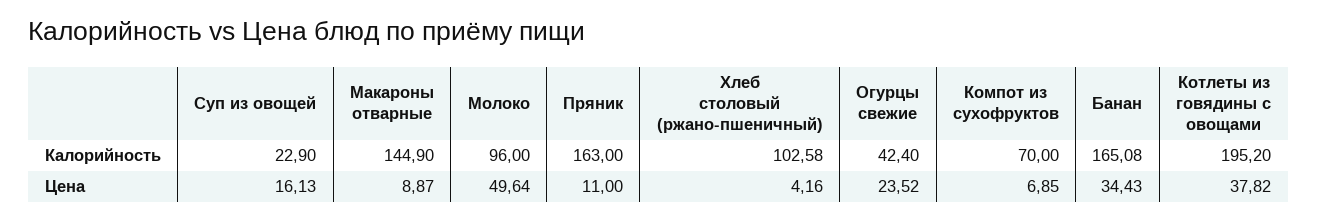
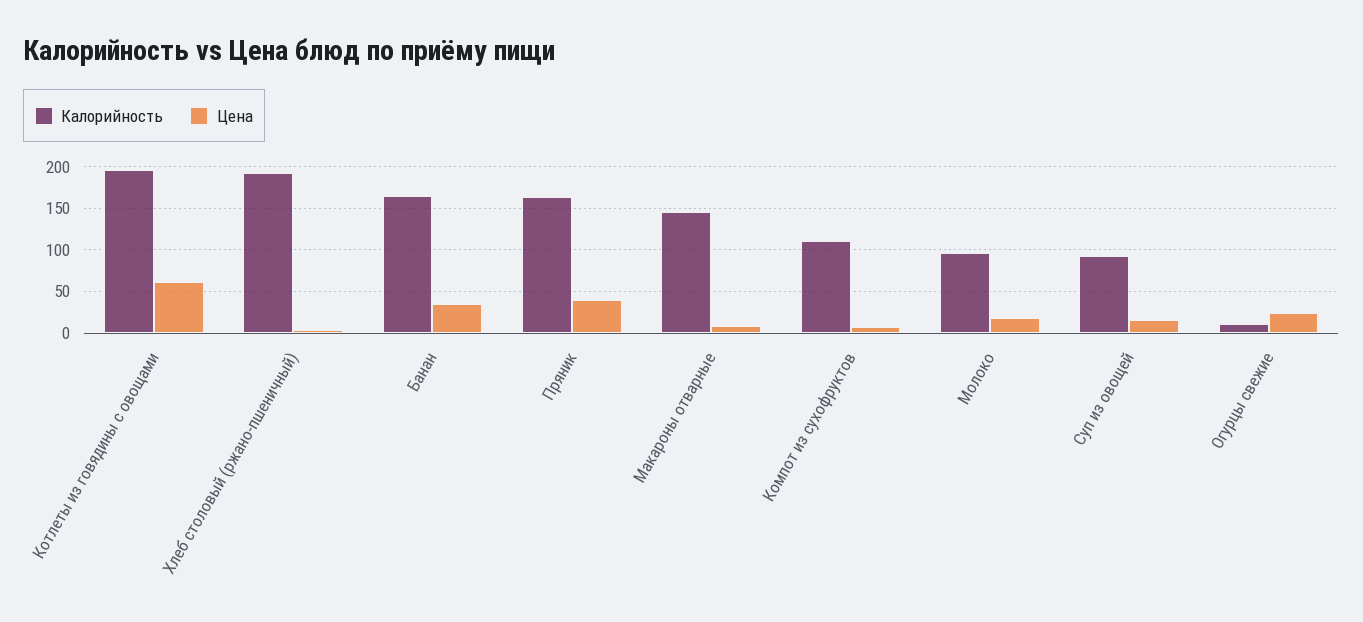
Калорийность, Суп из овощей: 22.9 -> 90
Калорийность, Хлеб столовый (ржано-пшеничный): 102.58 -> 190
Калорийность, Огурцы свежие: 42.4 -> 10
Калорийность, Компот из сухофруктов: 70 -> 110
Цена, Молоко: 49.64 -> 20
Цена, Пряник: 11 -> 40
Цена, Котлеты из говядины с овощами: 37.82 -> 60

